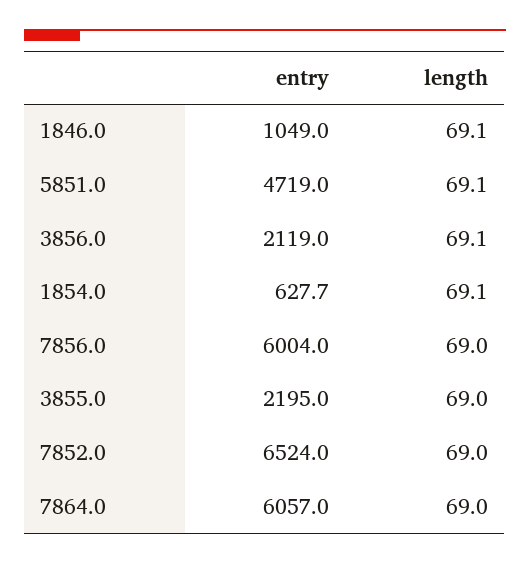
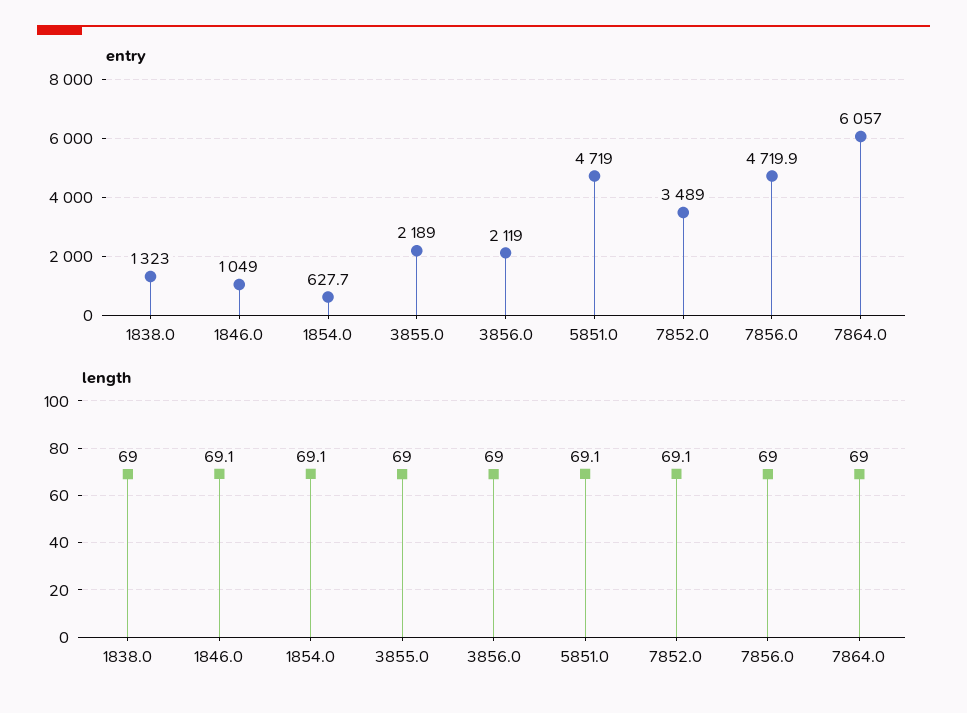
length, 3856.0: 69.1 -> 69
entry, 7856.0: 6004 -> 4719.9
entry, 3855.0: 2195 -> 2189
entry, 7852.0: 6524 -> 3489
length, 7852.0: 69 -> 69.1
entry, 1838.0: none -> 1323
length, 1838.0: none -> 69

